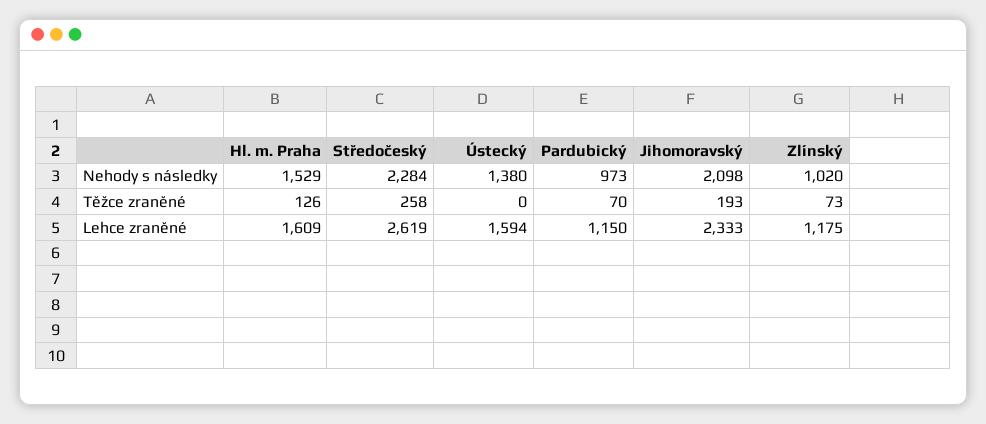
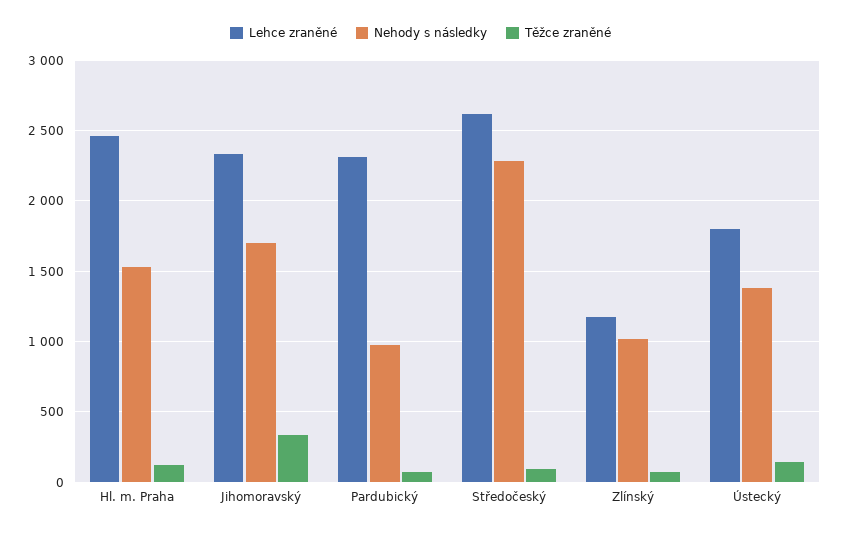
Nehody s následky, Jihomoravský: 2098 -> 1700
Těžce zraněné, Středočeský: 258 -> 100
Těžce zraněné, Ústecký: 0 -> 150
Těžce zraněné, Jihomoravský: 193 -> 350
Lehce zraněné, Hl. m. Praha: 1609 -> 2450
Lehce zraněné, Ústecký: 1594 -> 1800
Lehce zraněné, Pardubický: 1150 -> 2300

